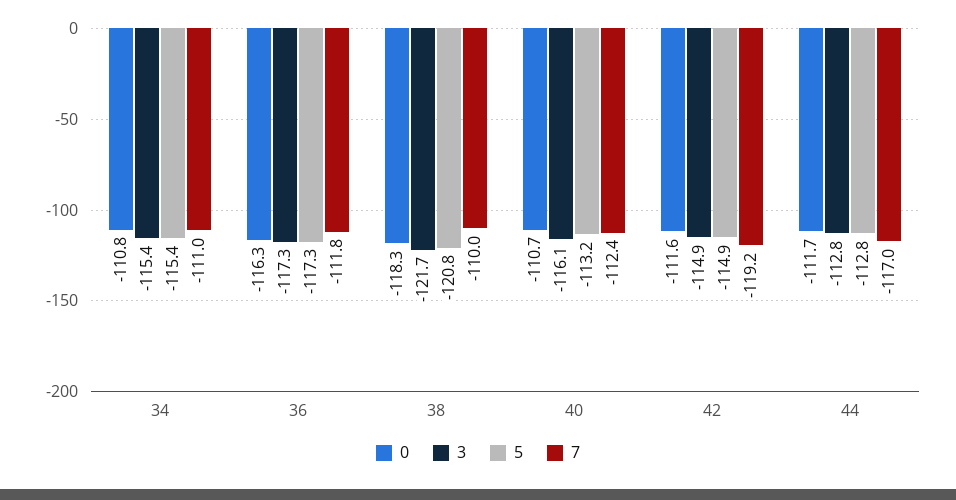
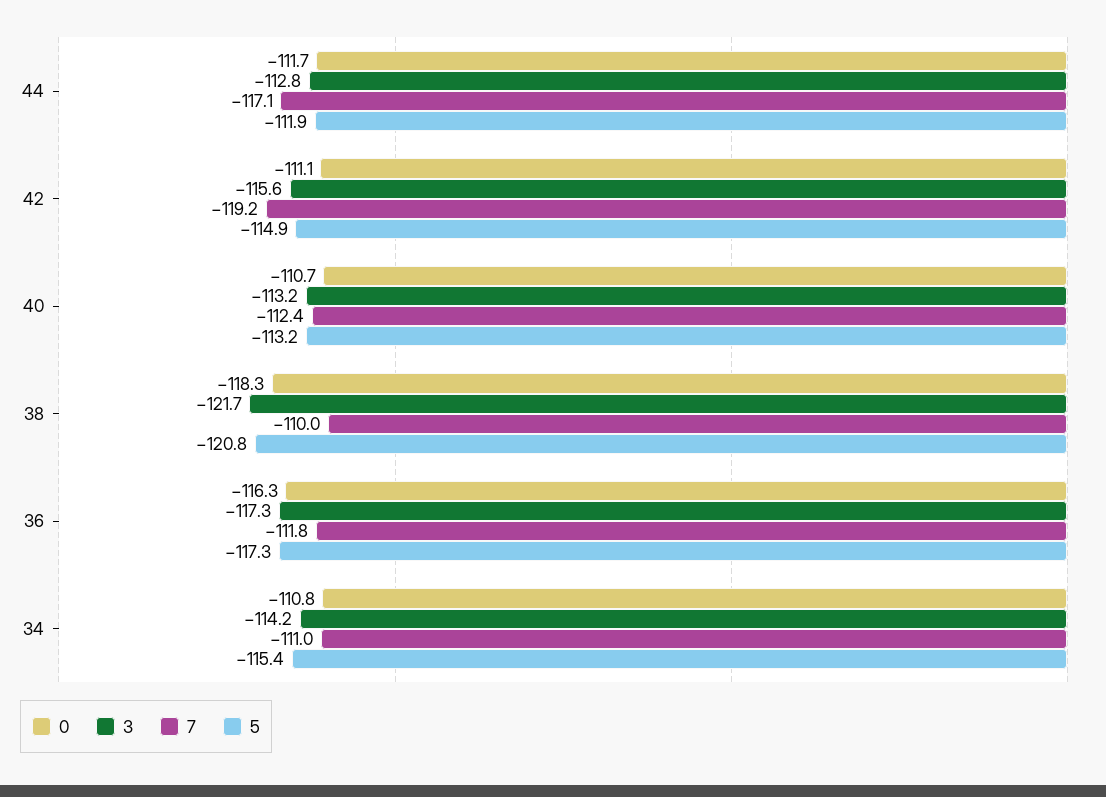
3, 34: -115.4 -> -114.2
3, 40: -116.1 -> -113.2
0, 42: -111.6 -> -111.1
3, 42: -114.9 -> -115.6
5, 44: -112.8 -> -111.9
7, 44: -117 -> -117.1

